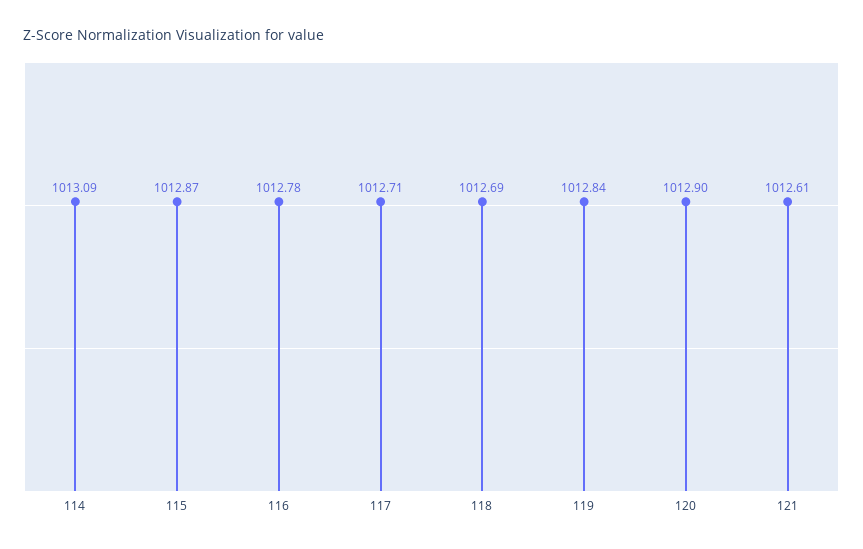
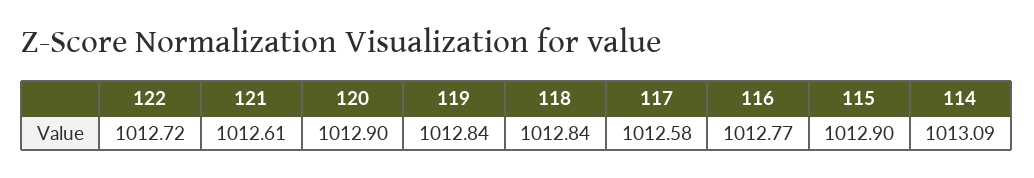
115: 1012.87 -> 1012.9
116: 1012.78 -> 1012.77
117: 1012.71 -> 1012.58
118: 1012.69 -> 1012.84
122: none -> 1012.72

